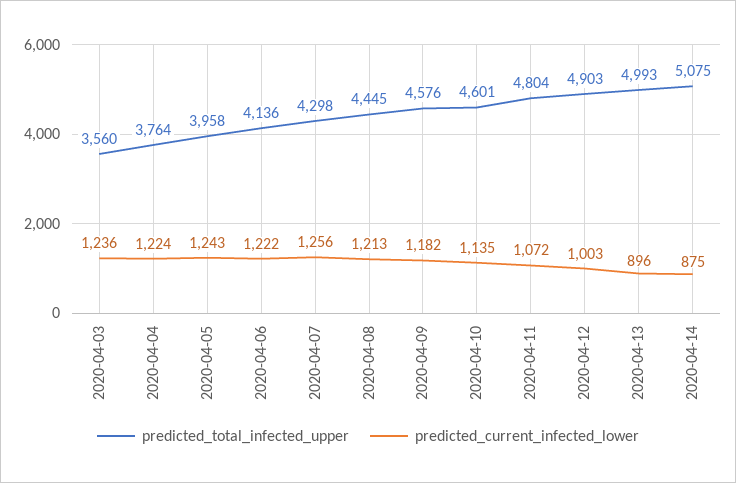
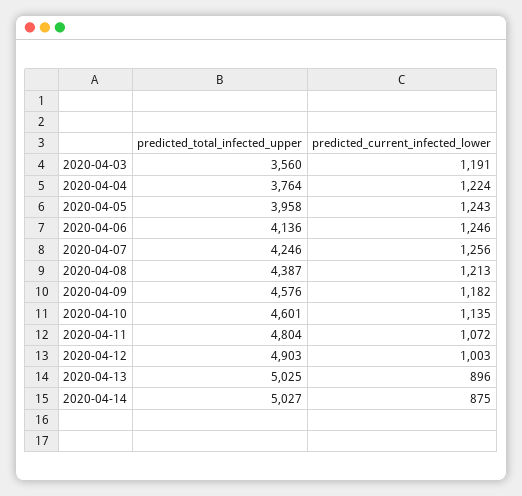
predicted_current_infected_lower, 2020-04-03: 1236 -> 1191
predicted_current_infected_lower, 2020-04-06: 1222 -> 1246
predicted_total_infected_upper, 2020-04-07: 4298 -> 4246
predicted_total_infected_upper, 2020-04-08: 4445 -> 4387
predicted_total_infected_upper, 2020-04-13: 4993 -> 5025
predicted_total_infected_upper, 2020-04-14: 5075 -> 5027

